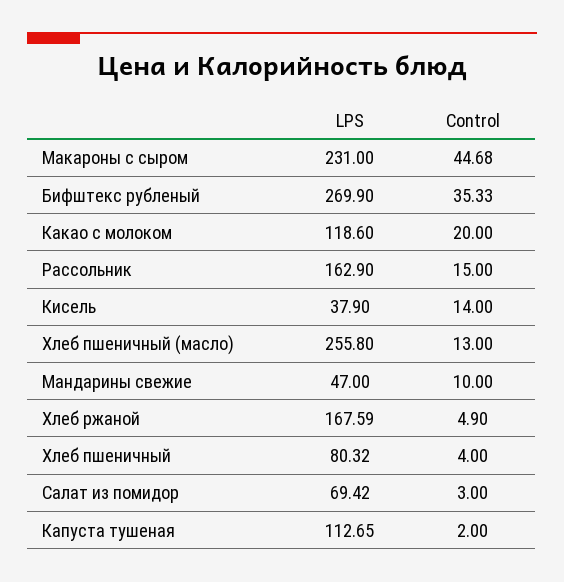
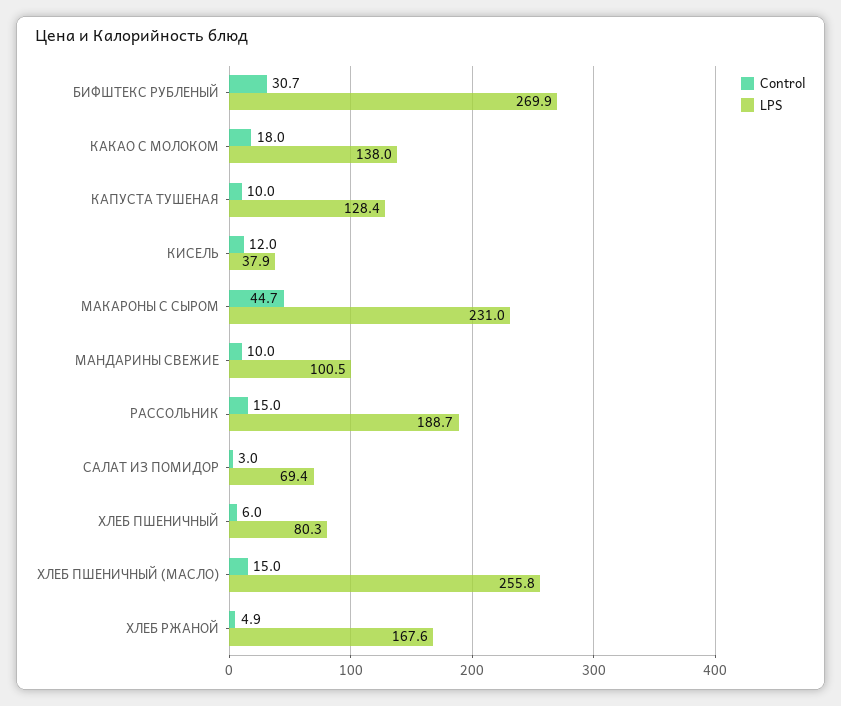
Control, Бифштекс рубленый: 35.33 -> 30.7
LPS, Какао с молоком: 118.6 -> 138
Control, Какао с молоком: 20 -> 18
LPS, Рассольник: 162.9 -> 188.7
Control, Кисель: 14 -> 12
Control, Хлеб пшеничный (масло): 13 -> 15
LPS, Мандарины свежие: 47 -> 100.5
Control, Хлеб пшеничный: 4 -> 6
LPS, Капуста тушеная: 112.65 -> 128.4
Control, Капуста тушеная: 2 -> 10

